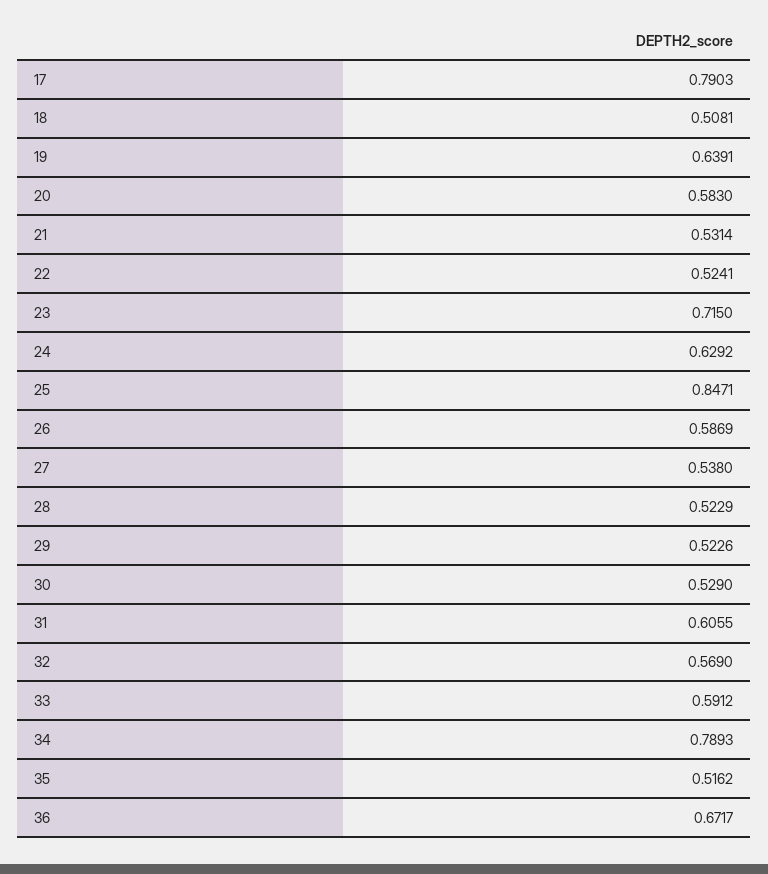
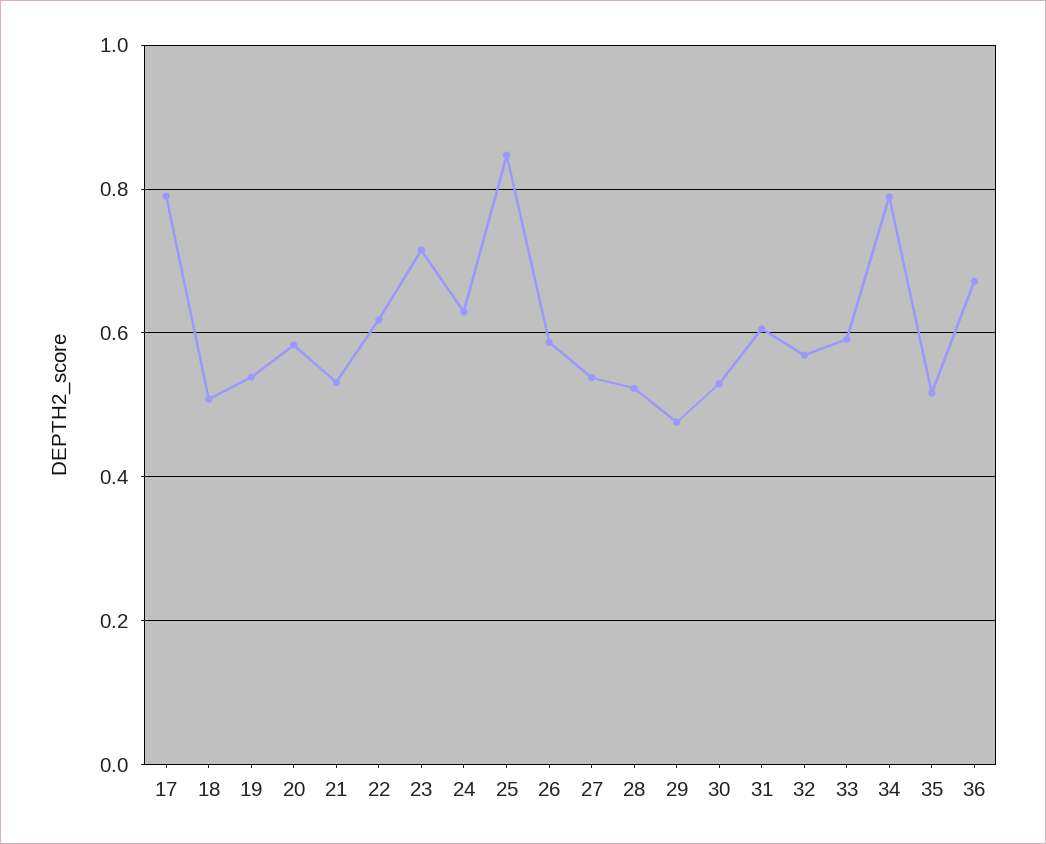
19: 0.6391 -> 0.54
22: 0.5241 -> 0.62
29: 0.5226 -> 0.48

